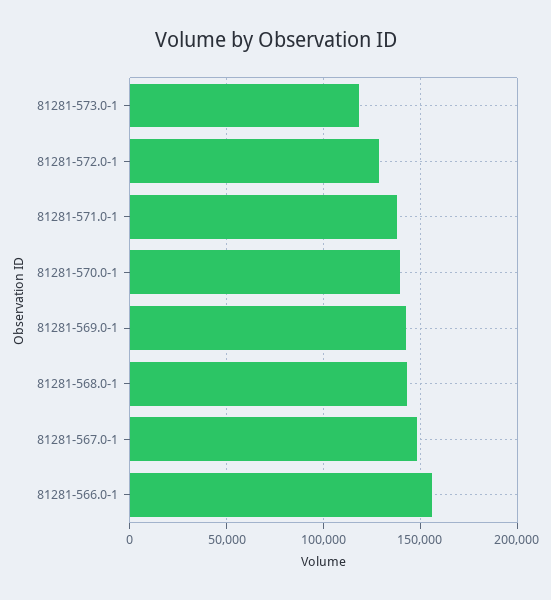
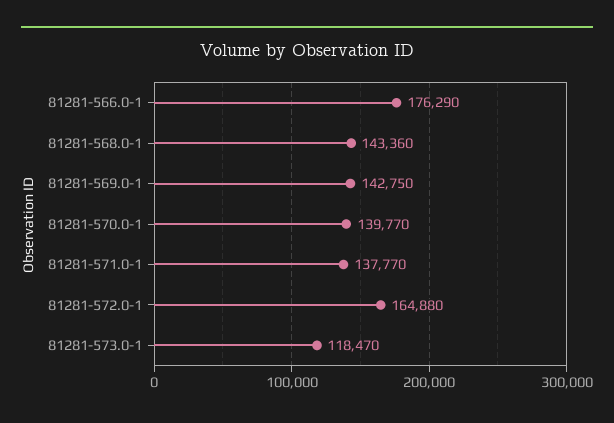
81281-572.0-1: 130000 -> 164880
81281-567.0-1: 150000 -> none
81281-566.0-1: 155000 -> 176290

